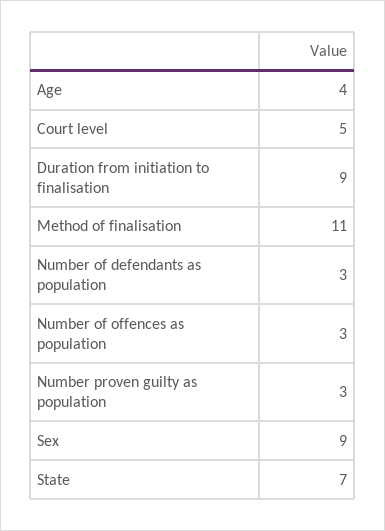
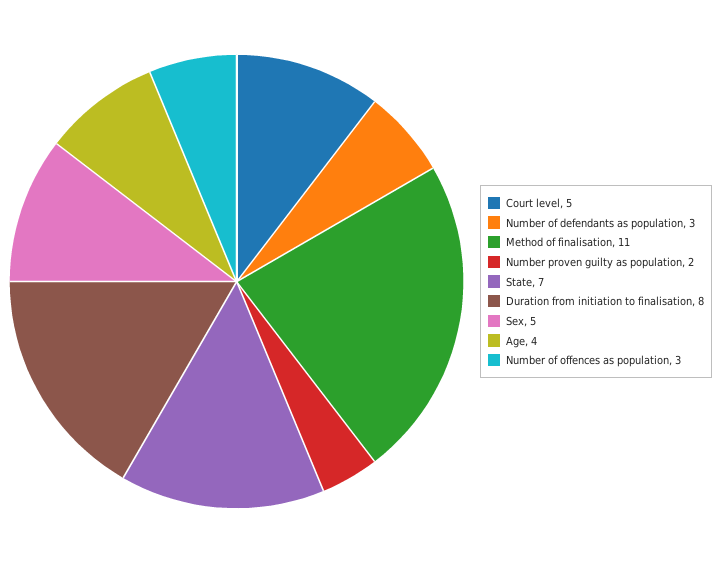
Duration from initiation to finalisation: 9 -> 8
Number proven guilty as population: 3 -> 2
Sex: 9 -> 5

